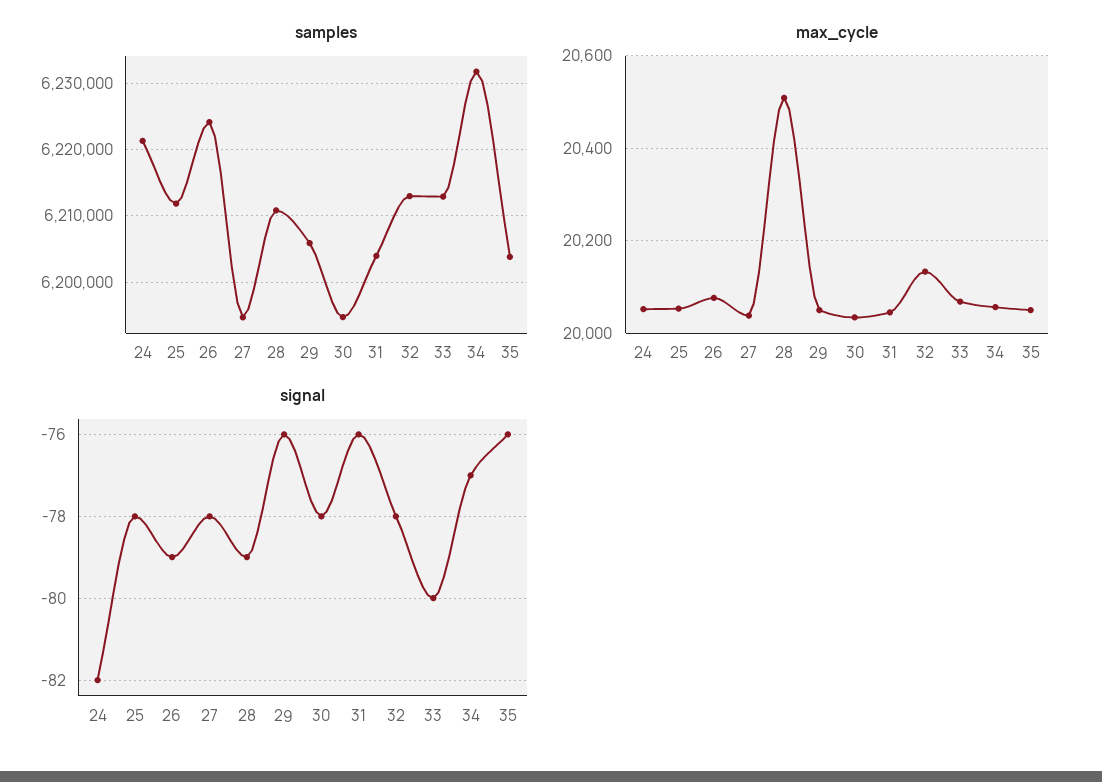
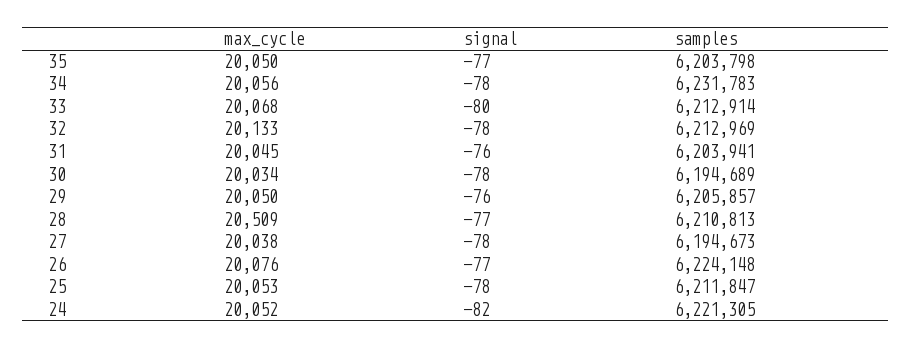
signal, 26: -79 -> -77
signal, 28: -79 -> -77
signal, 34: -77 -> -78
signal, 35: -76 -> -77

